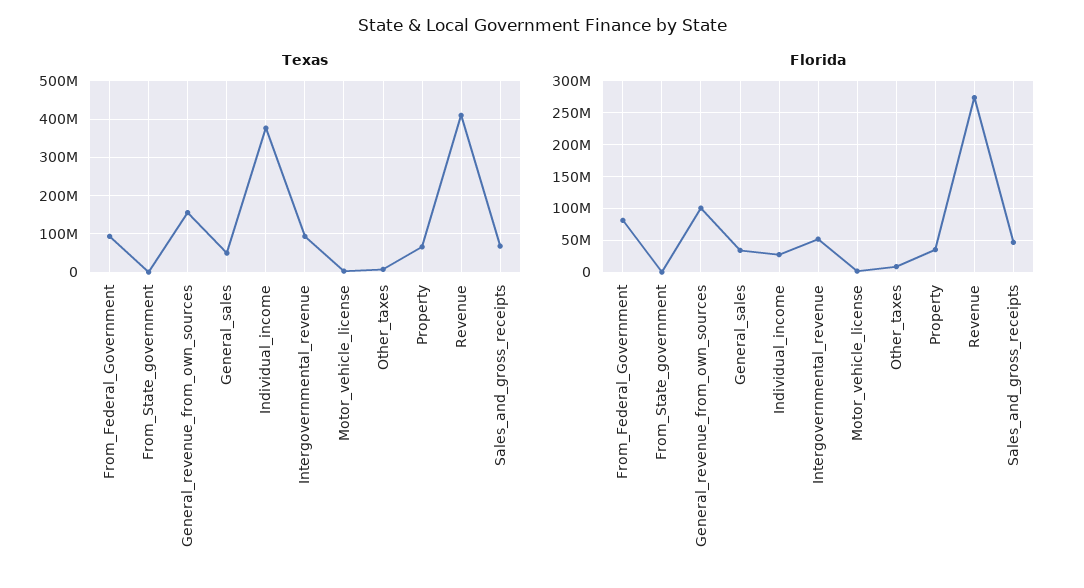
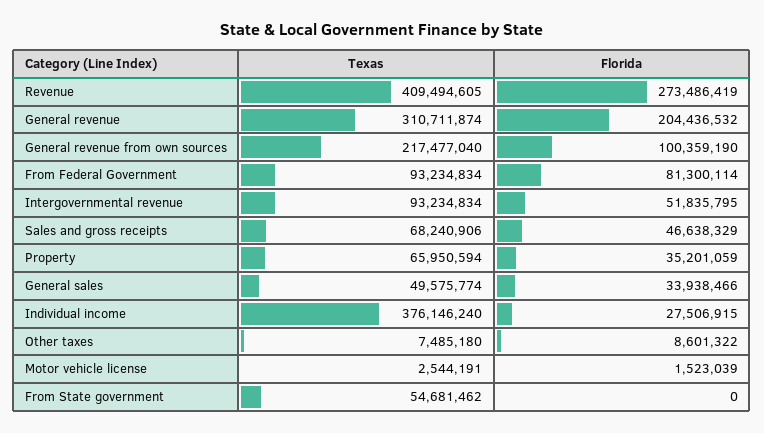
Texas, From_State_government: 0 -> 54681462
Texas, General_revenue_from_own_sources: 160000000 -> 217477040
Texas, General revenue: none -> 310711874
Florida, General revenue: none -> 204436532

